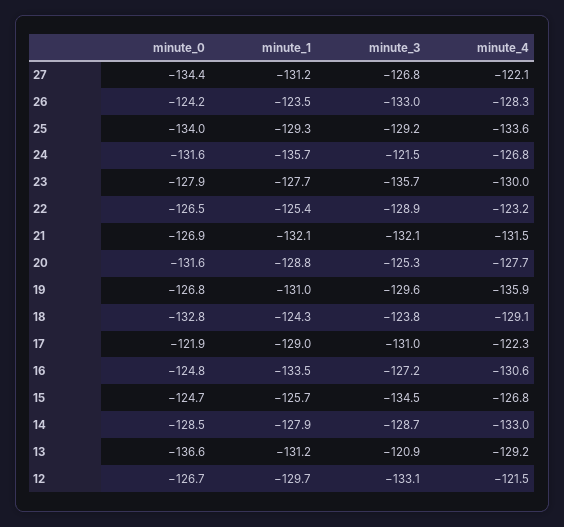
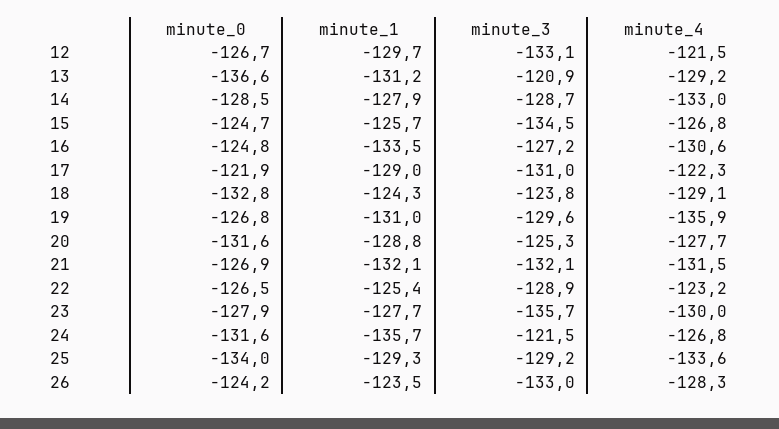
minute_0, 27: -134.4 -> none
minute_1, 27: -131.2 -> none
minute_3, 27: -126.8 -> none
minute_4, 27: -122.1 -> none

